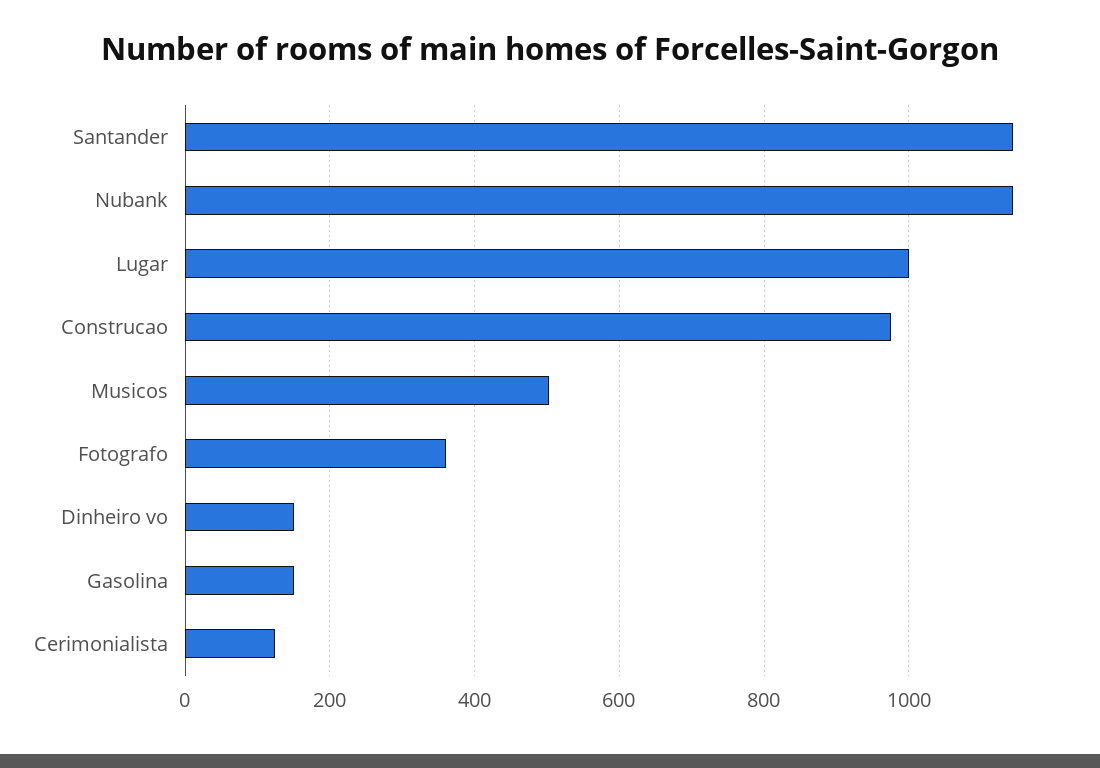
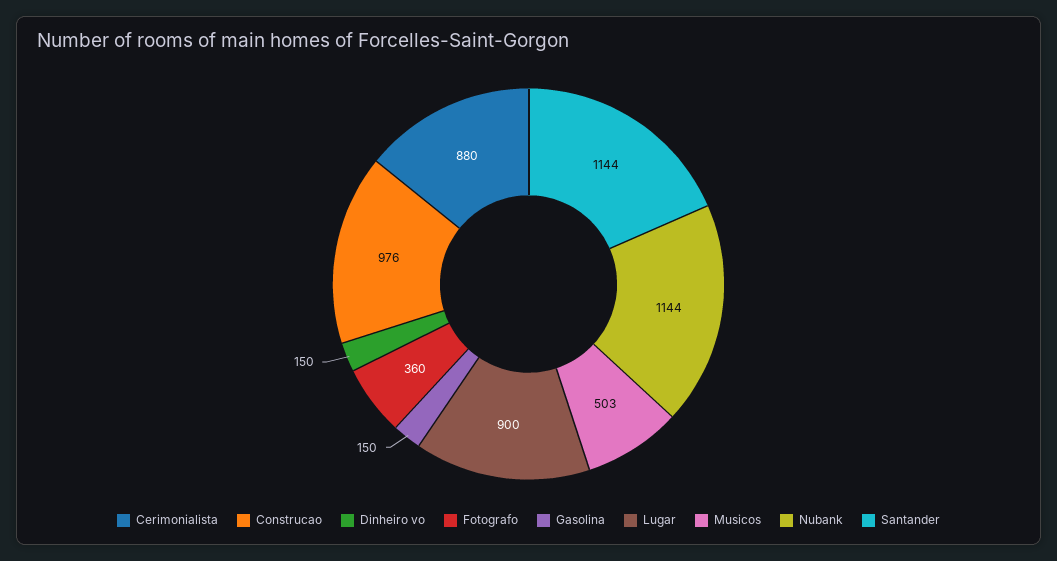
Lugar: 1000 -> 900
Cerimonialista: 120 -> 880

